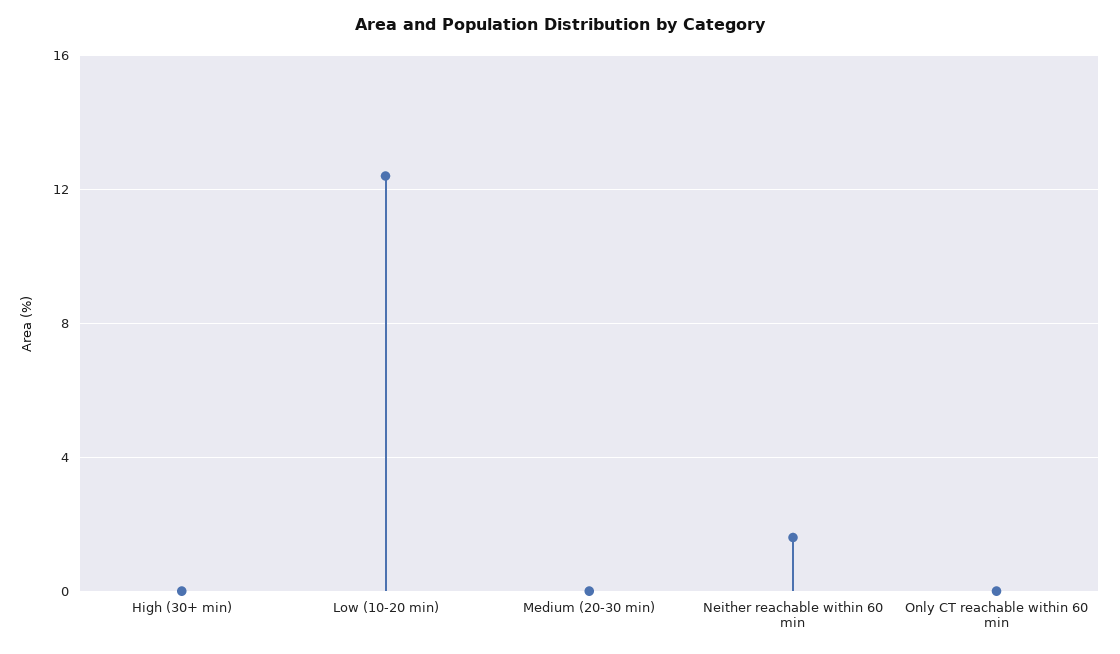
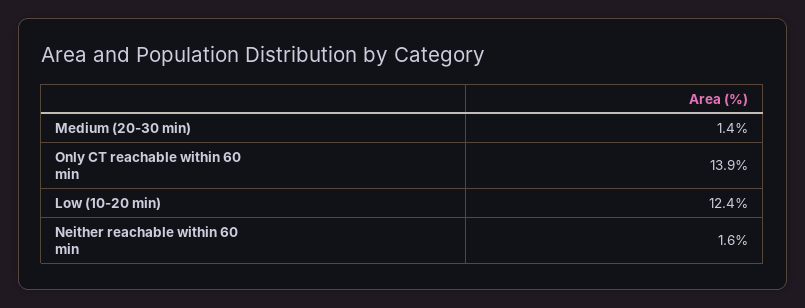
High (30+ min): 0 -> none
Medium (20-30 min): 0 -> 1.4
Only CT reachable within 60 min: 0 -> 13.9

